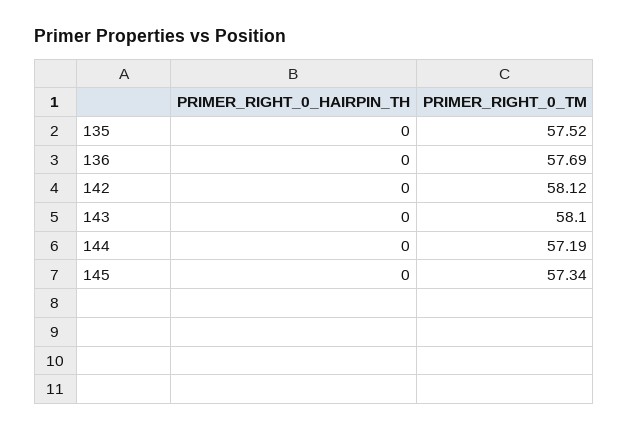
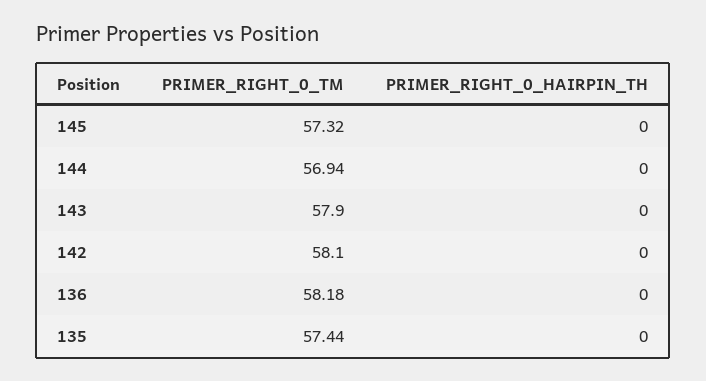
PRIMER_RIGHT_0_TM, 135: 57.52 -> 57.44
PRIMER_RIGHT_0_TM, 136: 57.69 -> 58.18
PRIMER_RIGHT_0_TM, 142: 58.12 -> 58.1
PRIMER_RIGHT_0_TM, 143: 58.1 -> 57.9
PRIMER_RIGHT_0_TM, 144: 57.19 -> 56.94
PRIMER_RIGHT_0_TM, 145: 57.34 -> 57.32

